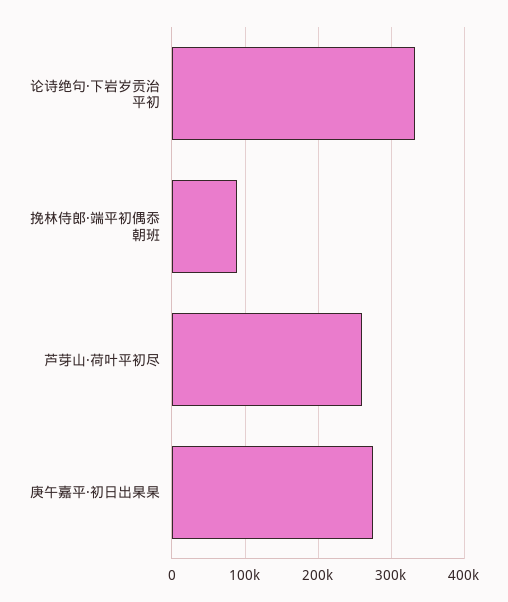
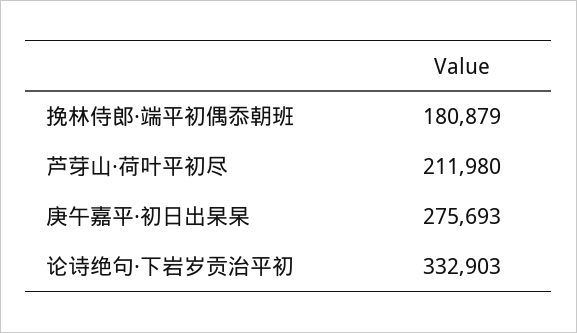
挽林侍郎·端平初偶忝朝班: 90000 -> 180879
芦芽山·荷叶平初尽: 260000 -> 211980

